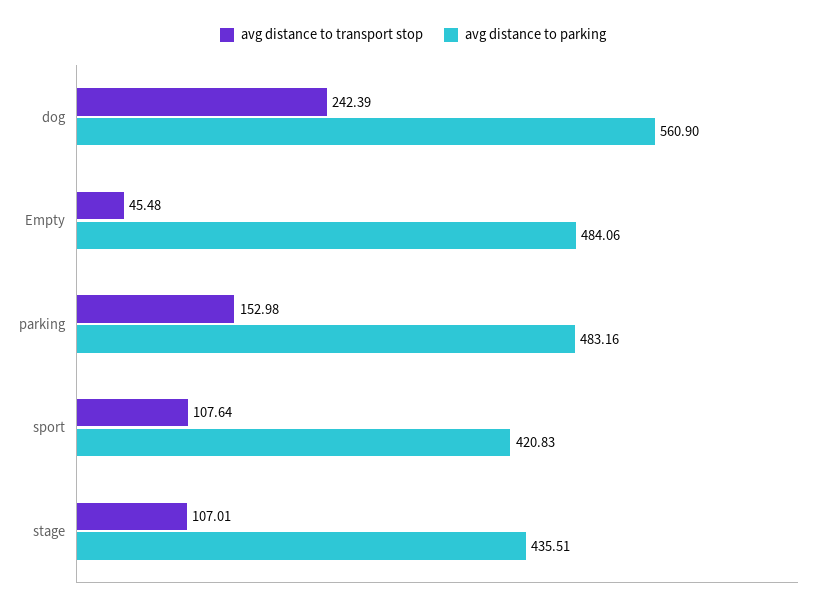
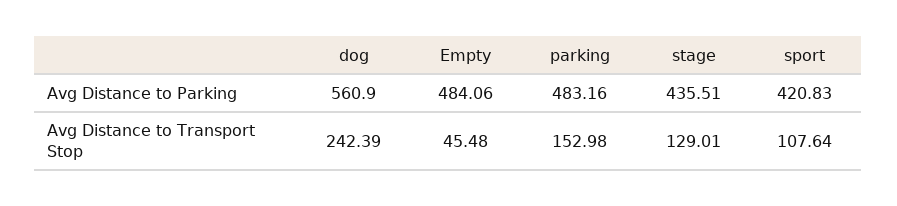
avg distance to transport stop, stage: 107.01 -> 129.01

